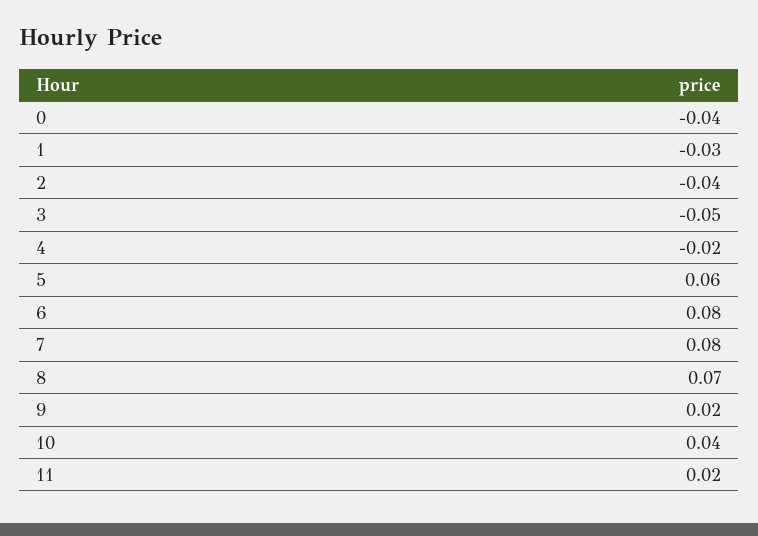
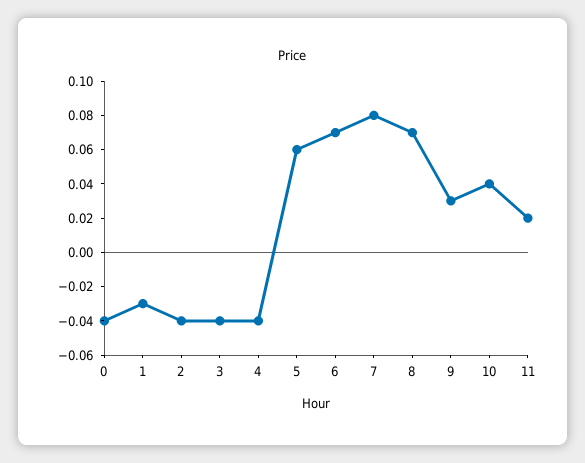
3: -0.05 -> -0.04
4: -0.02 -> -0.04
6: 0.08 -> 0.07
9: 0.02 -> 0.03

